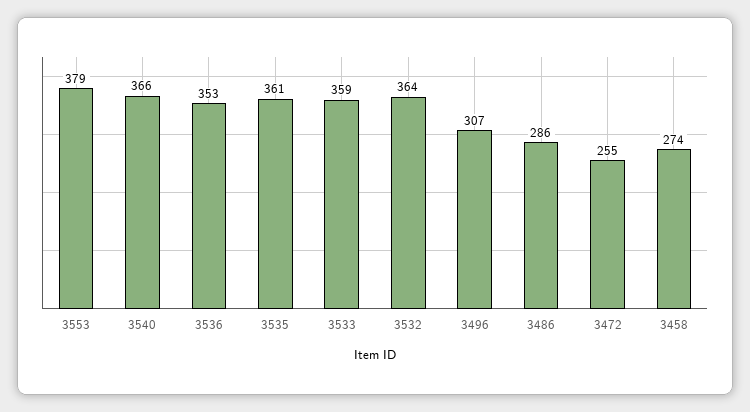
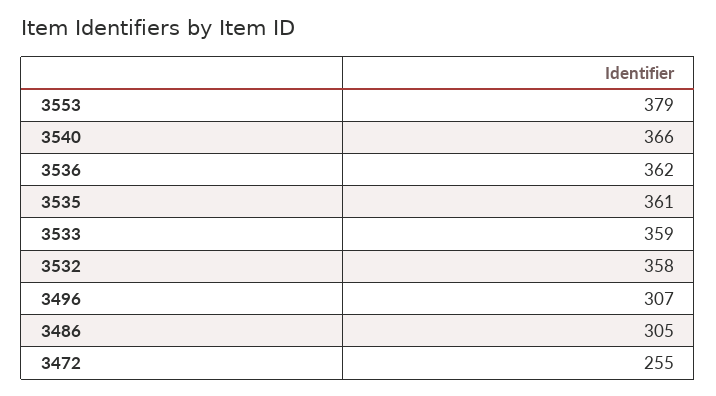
3536: 353 -> 362
3532: 364 -> 358
3486: 286 -> 305
3458: 274 -> none

